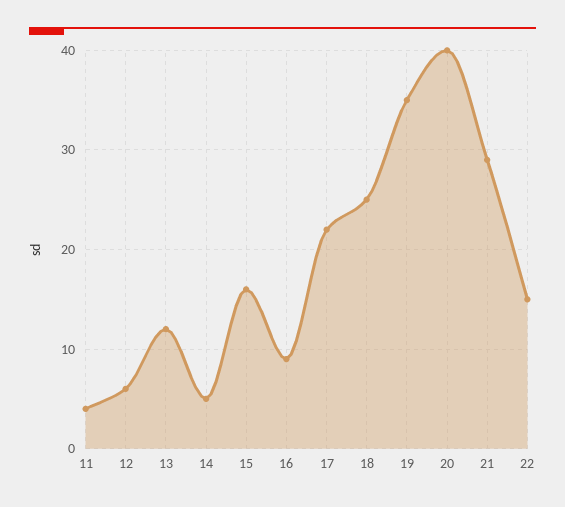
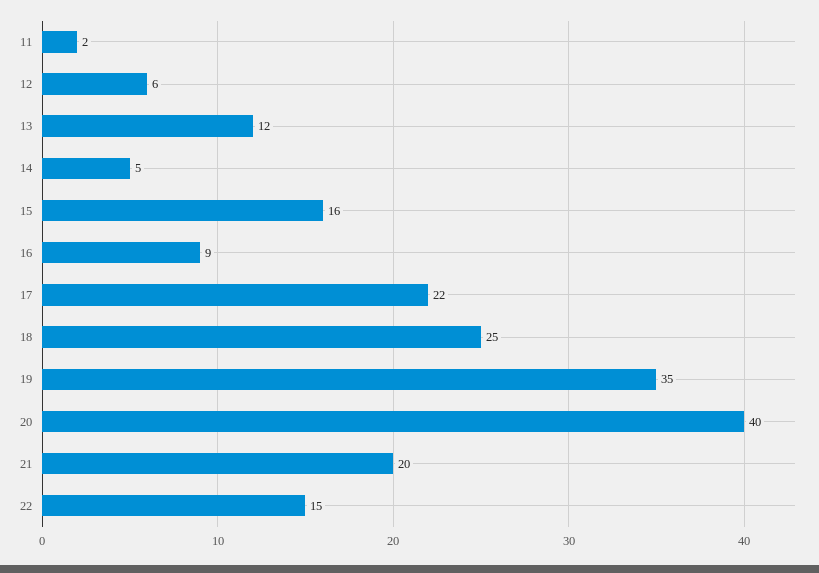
11: 4 -> 2
21: 29 -> 20

